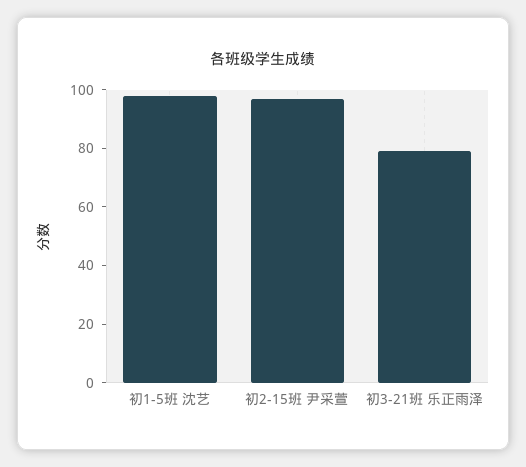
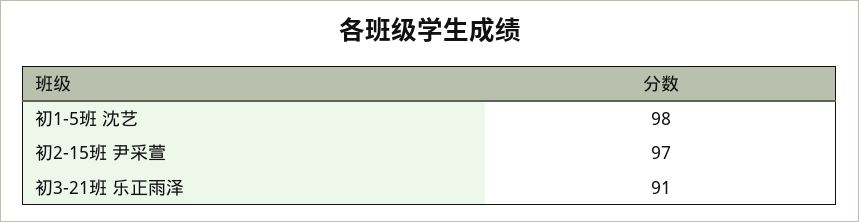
初3-21班 乐正雨泽: 80 -> 91

